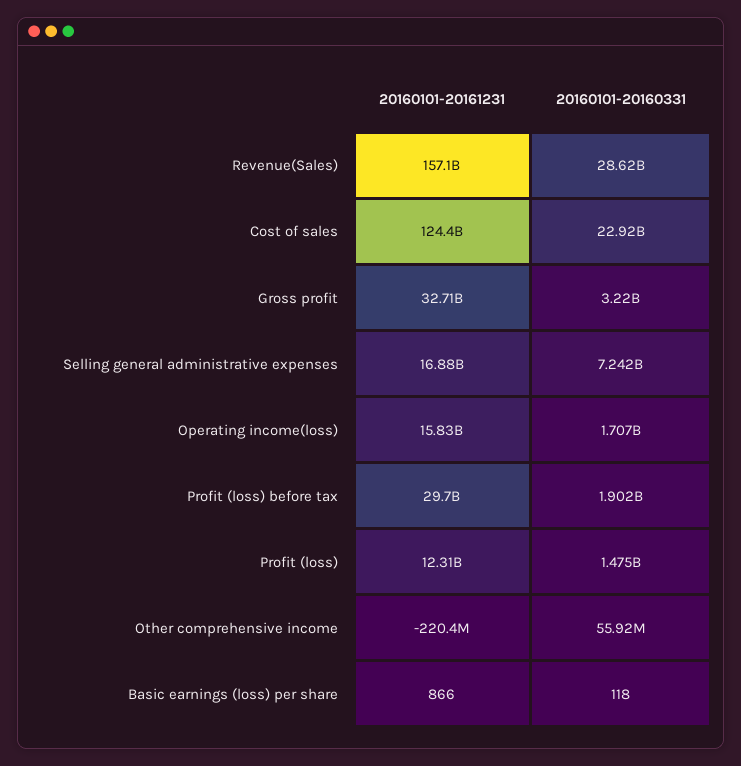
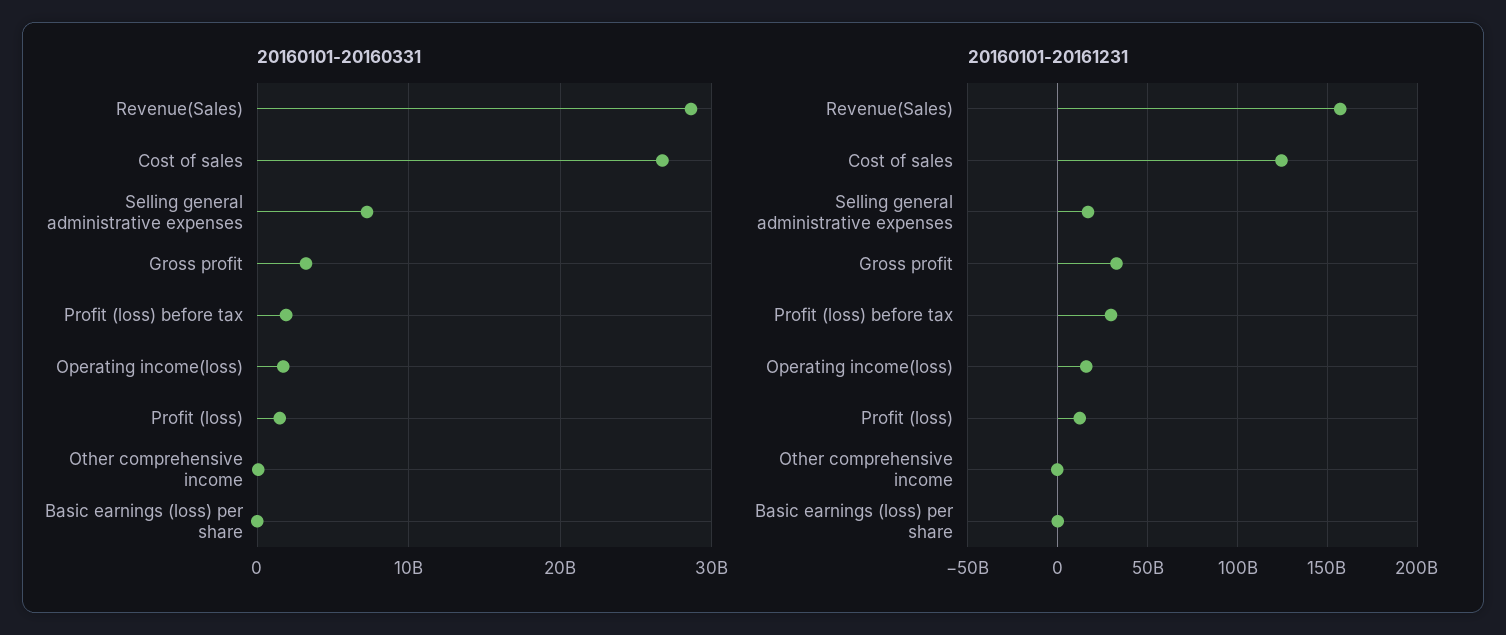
20160101-20160331, Cost of sales: 22920000000 -> 27000000000

